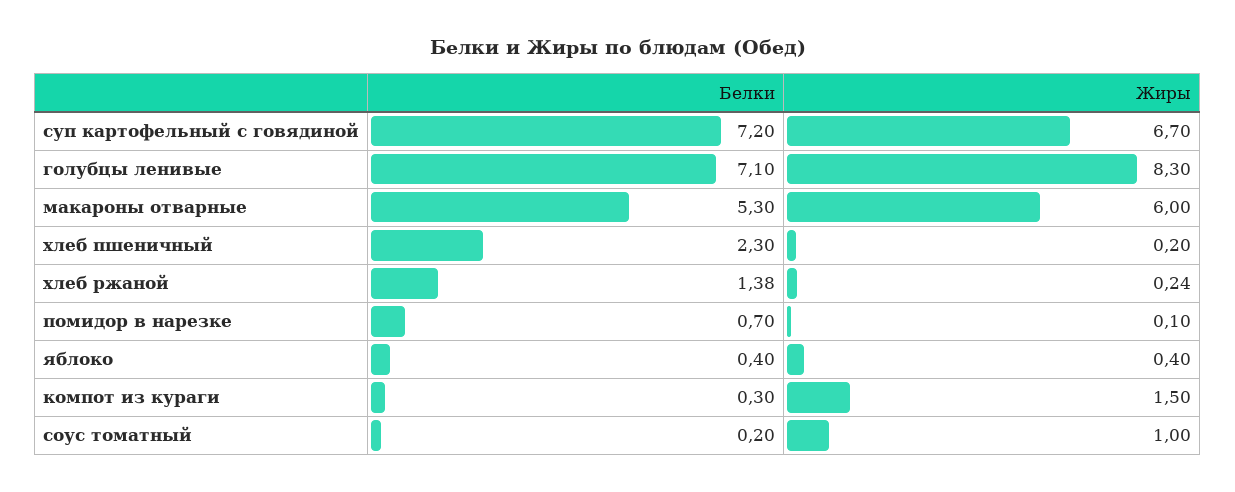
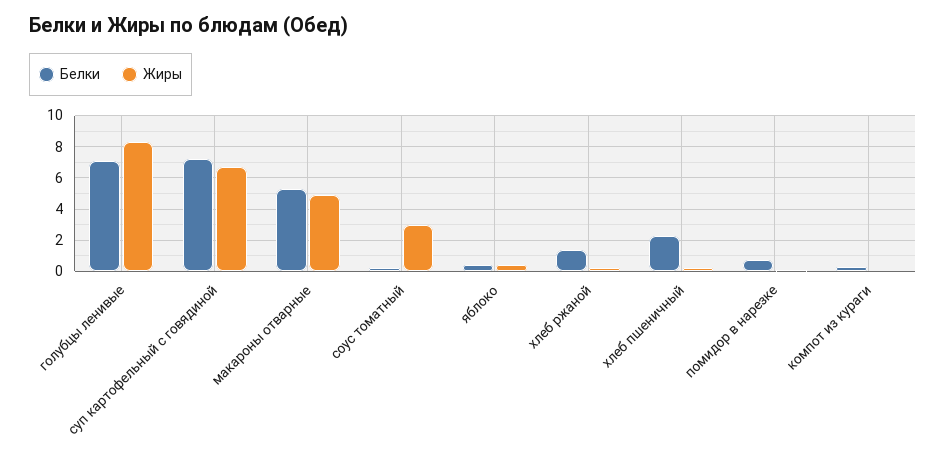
Жиры, макароны отварные: 6 -> 5
Жиры, компот из кураги: 1.5 -> 0
Жиры, соус томатный: 1 -> 3

